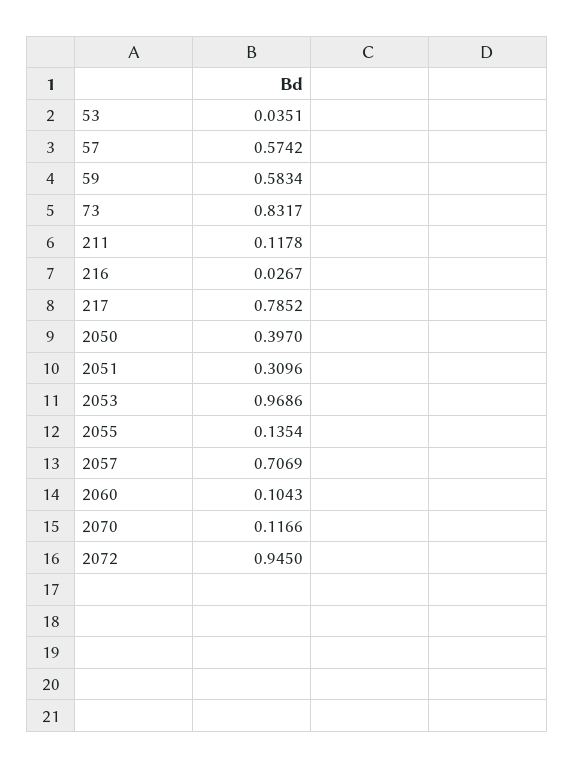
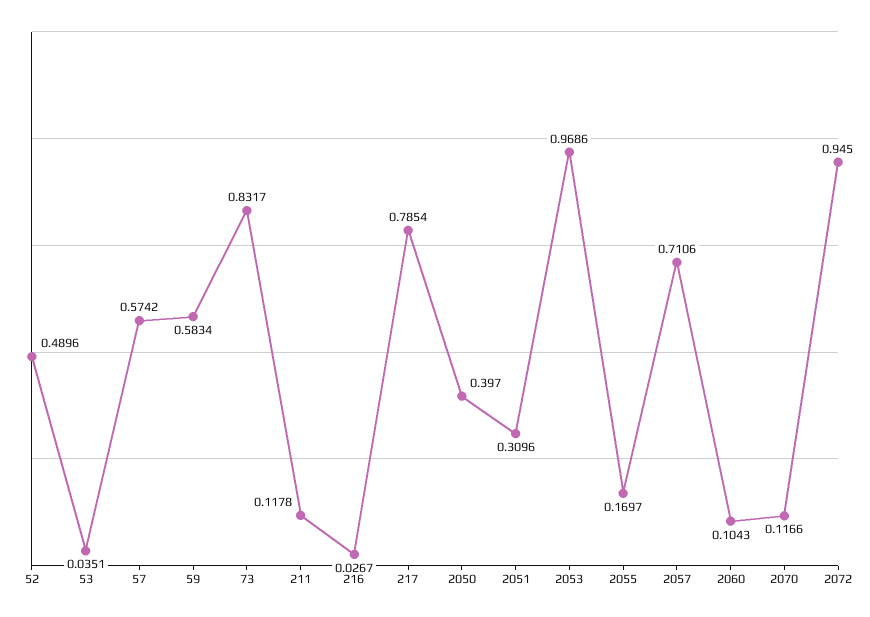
217: 0.7852 -> 0.7854
2055: 0.1354 -> 0.1697
2057: 0.7069 -> 0.7106
52: none -> 0.4896

